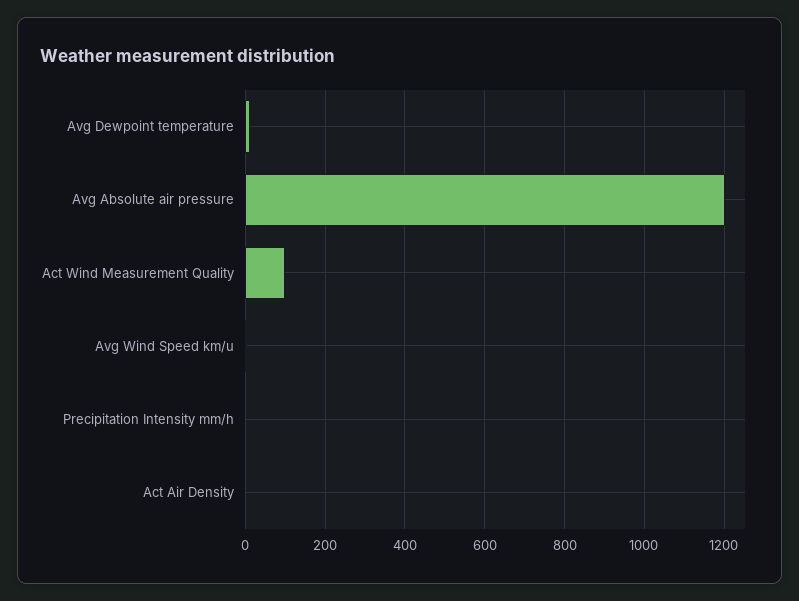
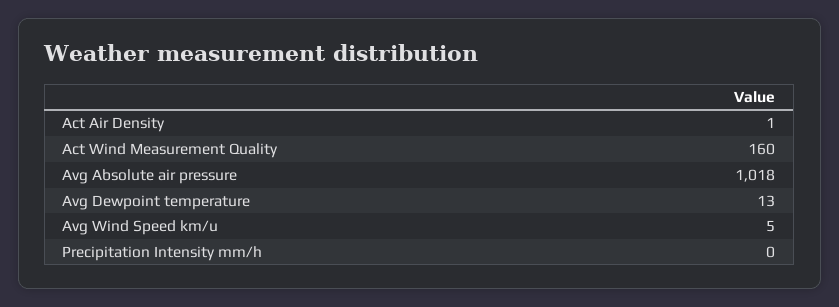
Avg Absolute air pressure: 1200 -> 1018
Act Wind Measurement Quality: 100 -> 160

